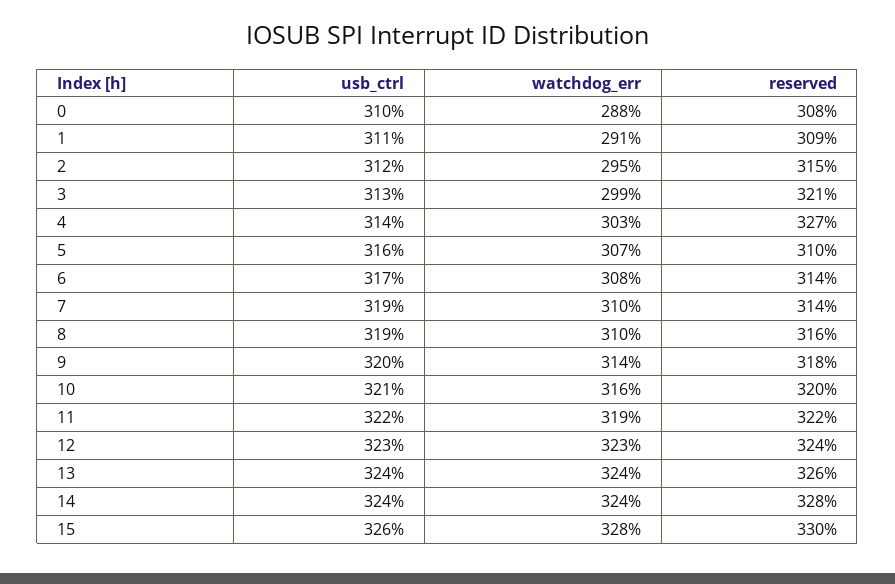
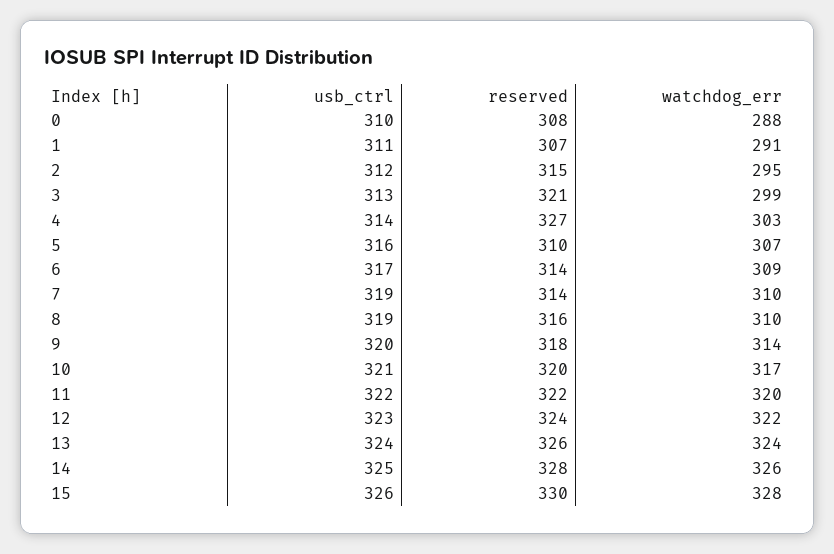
reserved, 1: 309 -> 307
watchdog_err, 6: 308 -> 309
watchdog_err, 10: 316 -> 317
watchdog_err, 11: 319 -> 320
watchdog_err, 12: 323 -> 322
usb_ctrl, 14: 324 -> 325
watchdog_err, 14: 324 -> 326

